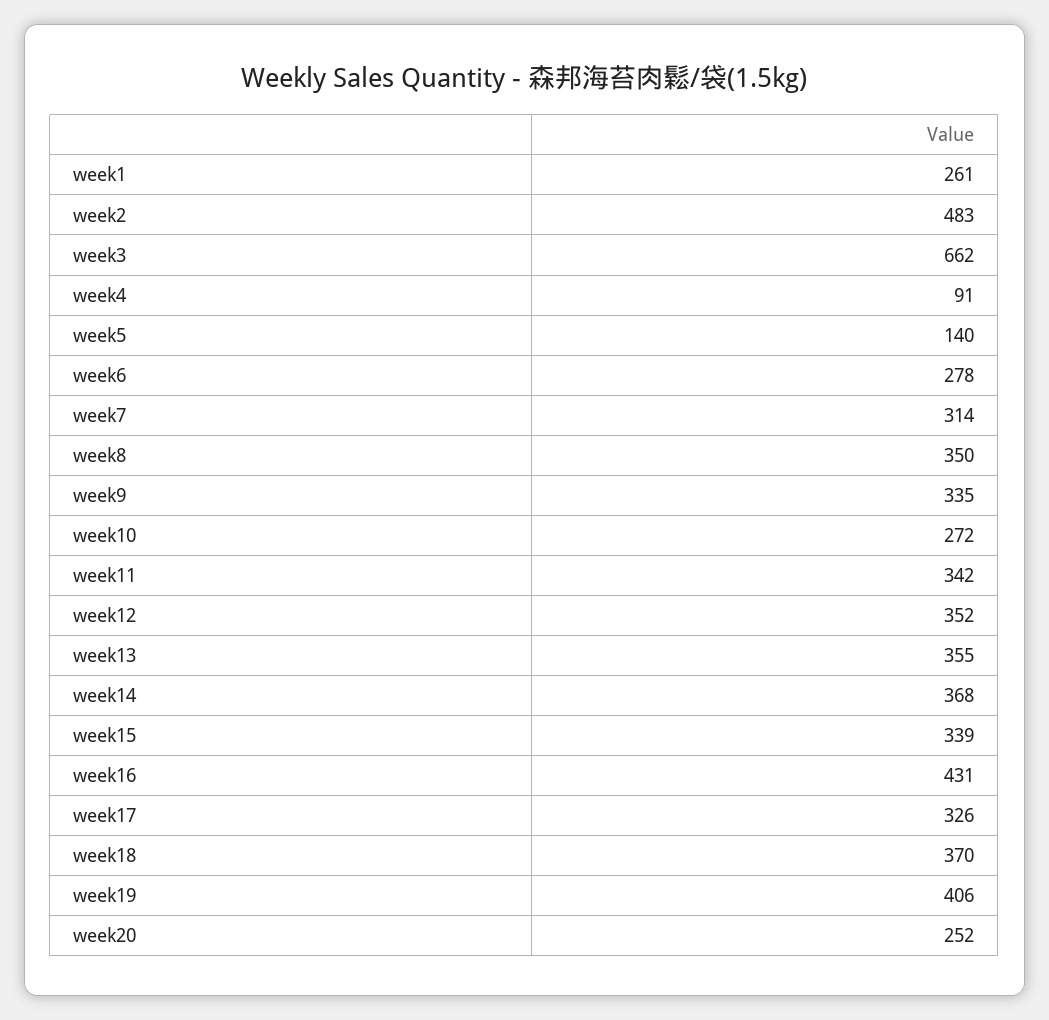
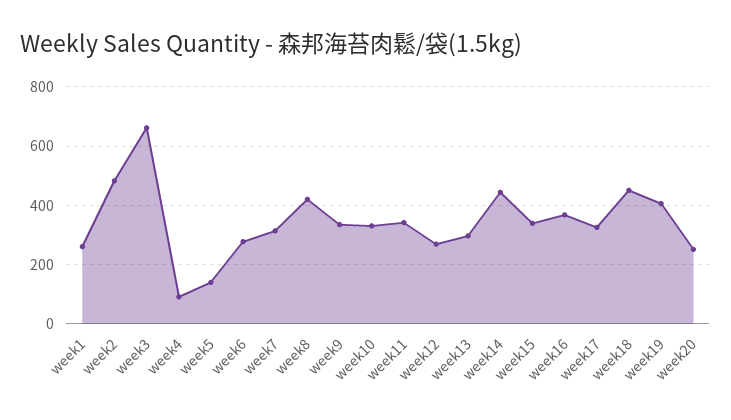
week8: 350 -> 425
week10: 272 -> 325
week12: 352 -> 275
week13: 355 -> 300
week14: 368 -> 450
week16: 431 -> 375
week18: 370 -> 450

